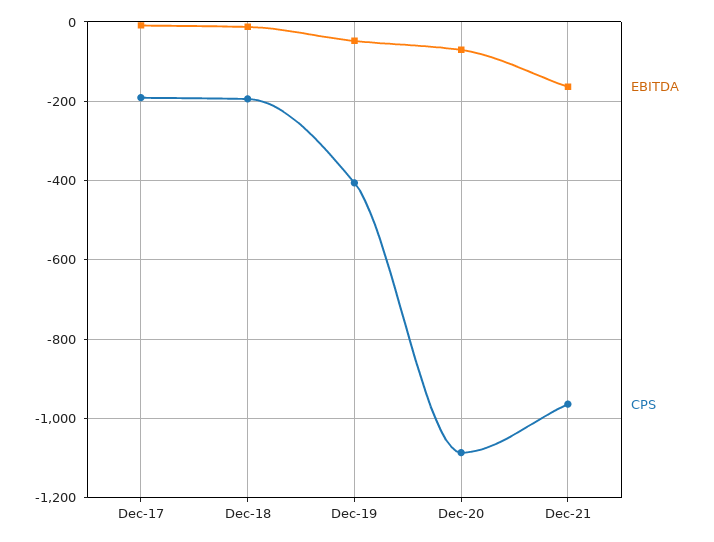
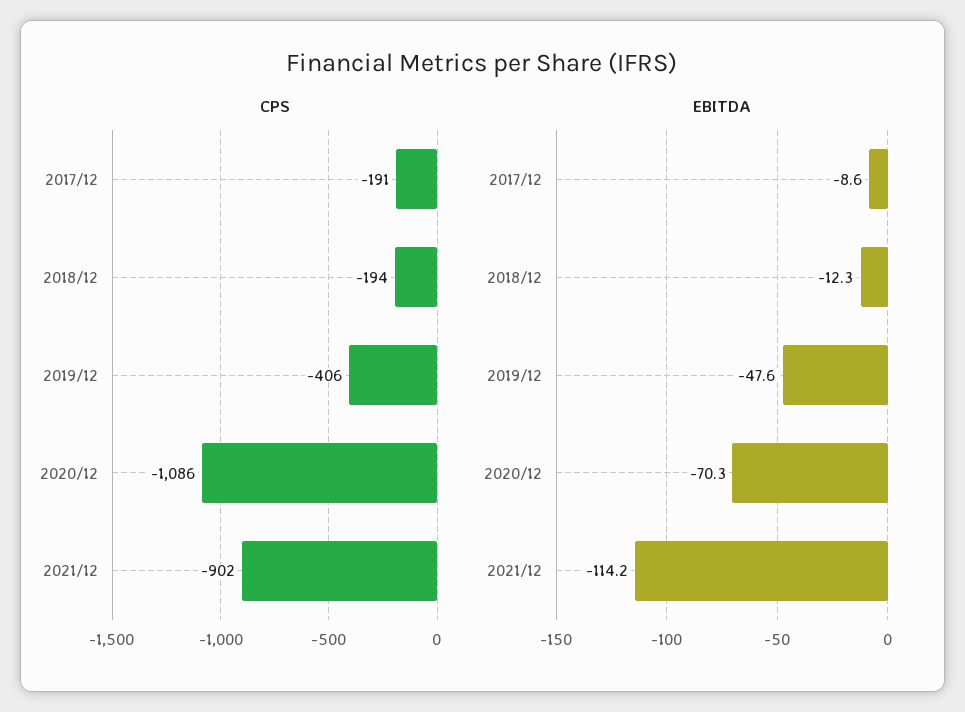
EBITDA, Dec-21: -160 -> -114.2
CPS, Dec-21: -960 -> -902

